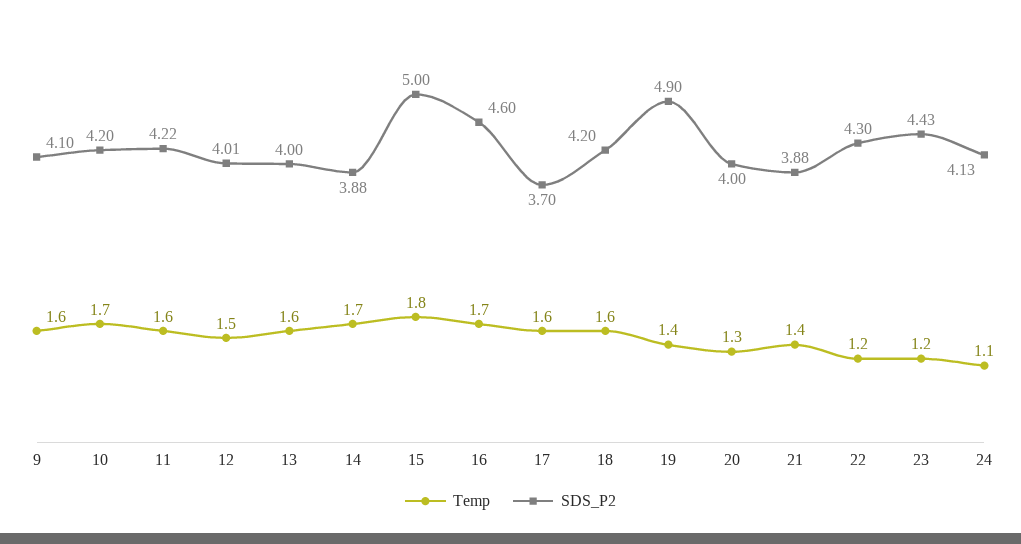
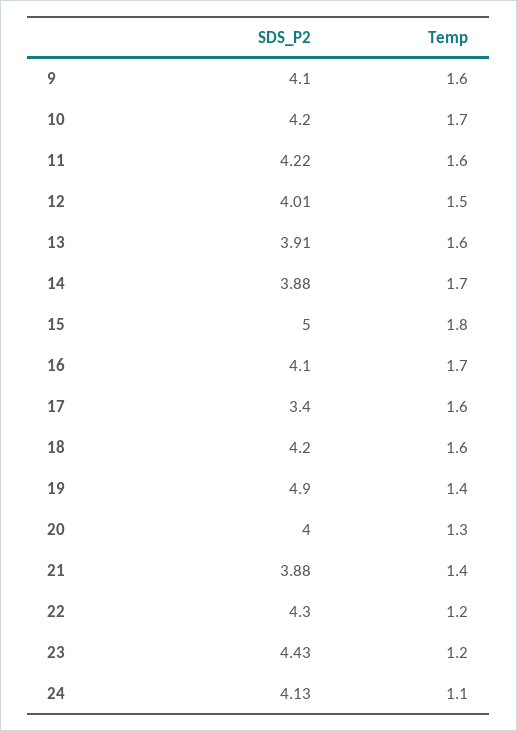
SDS_P2, 13: 4 -> 3.91
SDS_P2, 16: 4.6 -> 4.1
SDS_P2, 17: 3.7 -> 3.4

